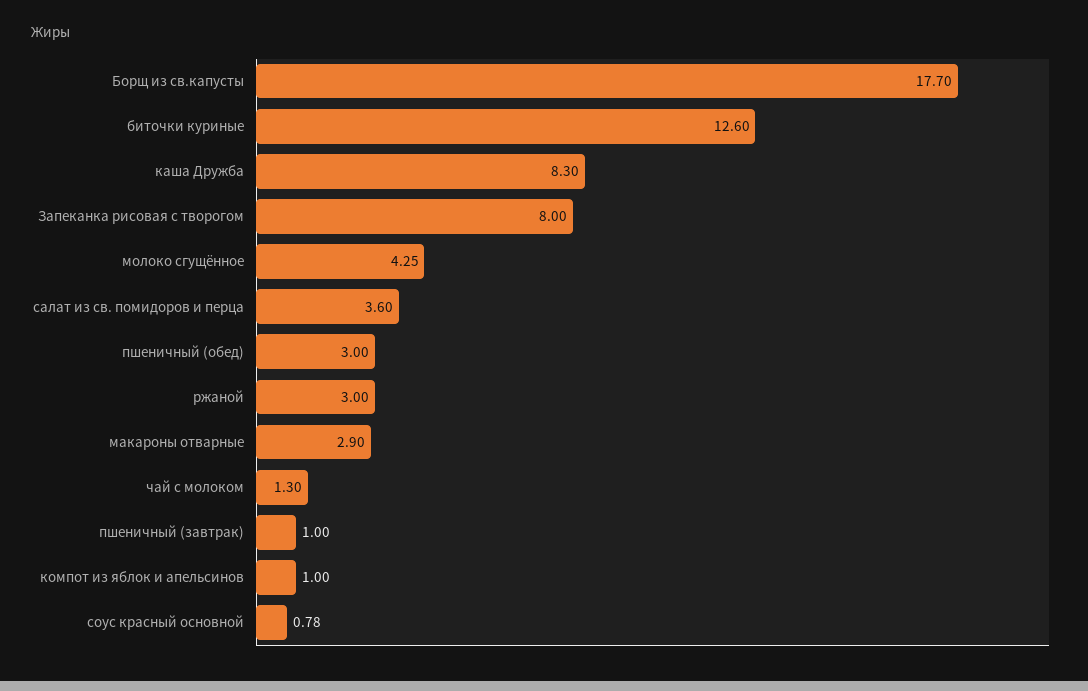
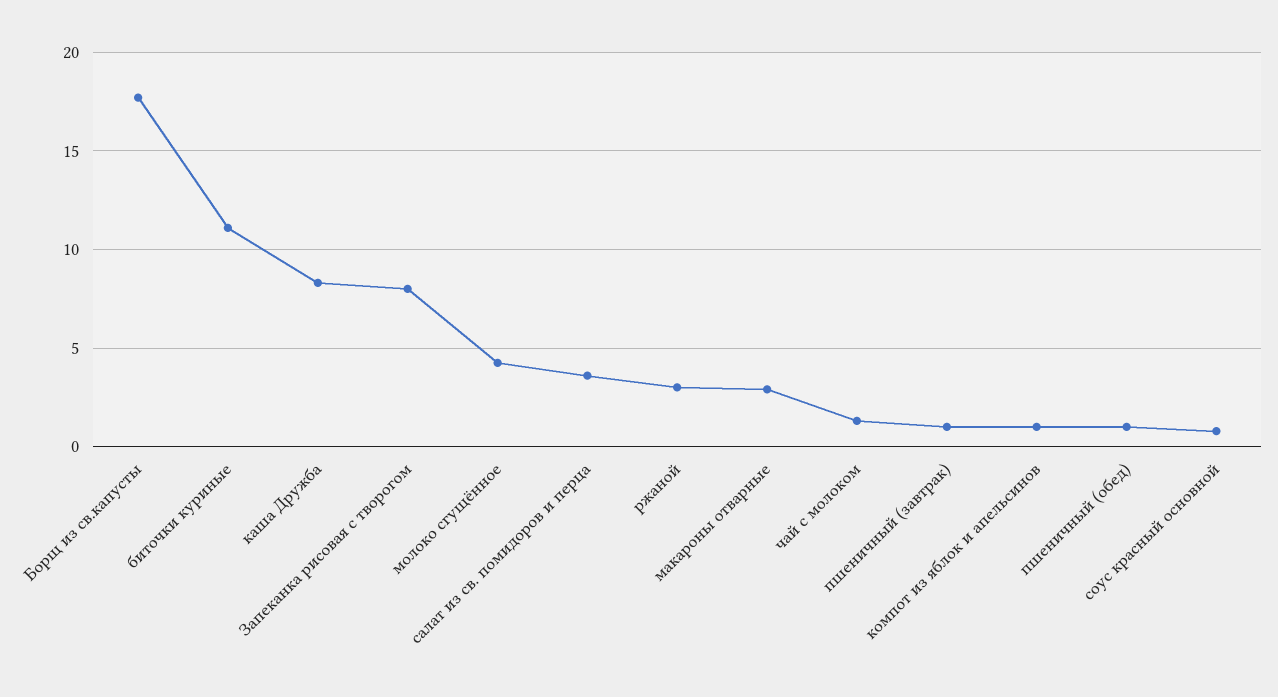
биточки куриные: 12.6 -> 11
пшеничный (обед): 3 -> 1

